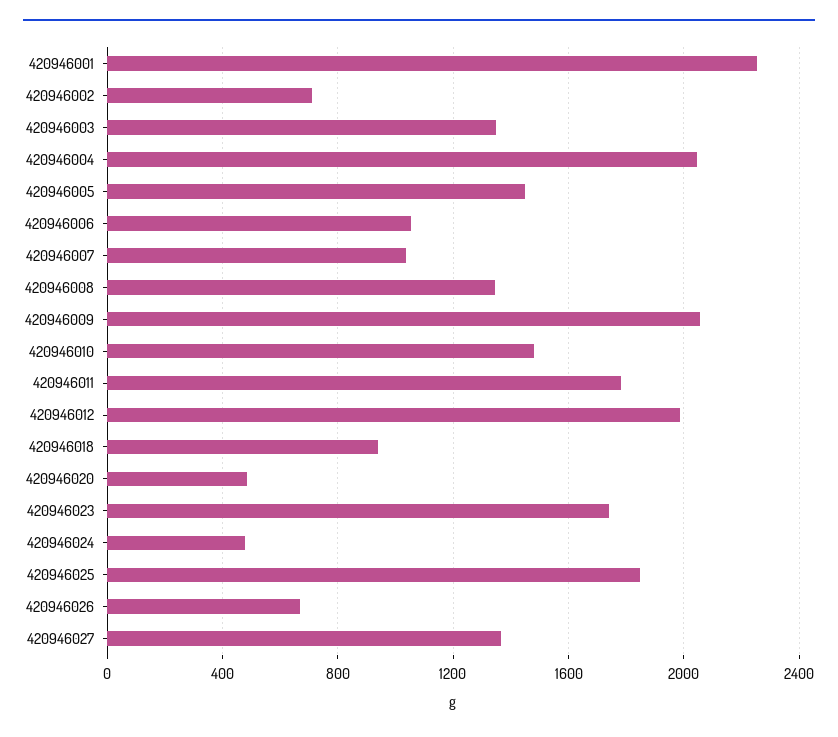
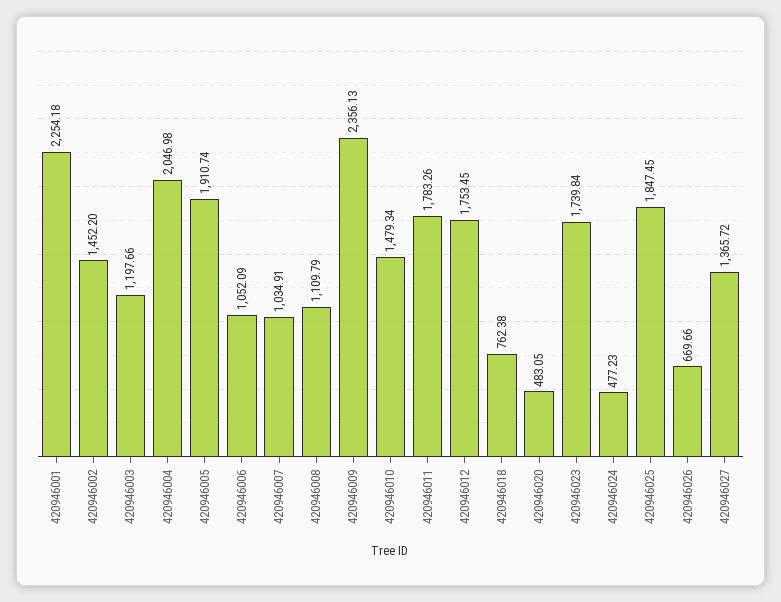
420946002: 700 -> 1452.2
420946003: 1350 -> 1197.66
420946005: 1450 -> 1910.74
420946008: 1350 -> 1109.79
420946009: 2050 -> 2356.13
420946012: 2000 -> 1753.45
420946018: 950 -> 762.38

